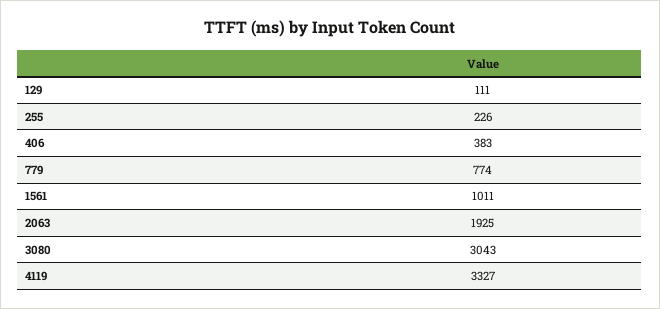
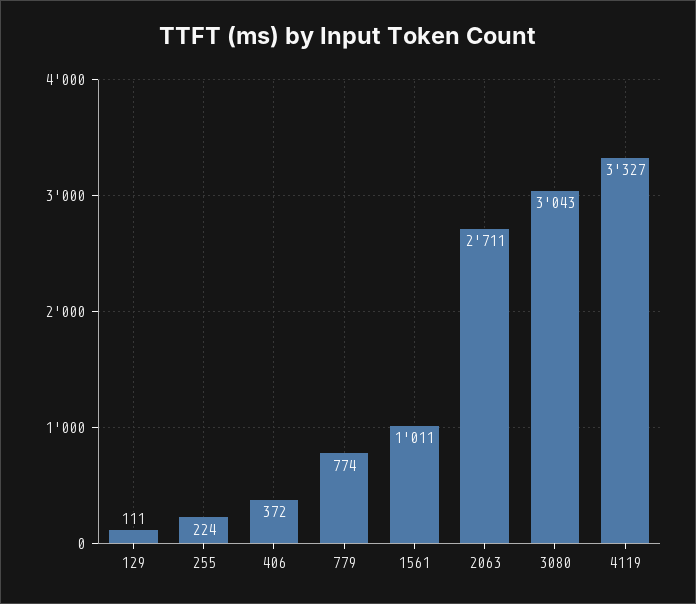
255: 226 -> 224
406: 383 -> 372
2063: 1925 -> 2711

